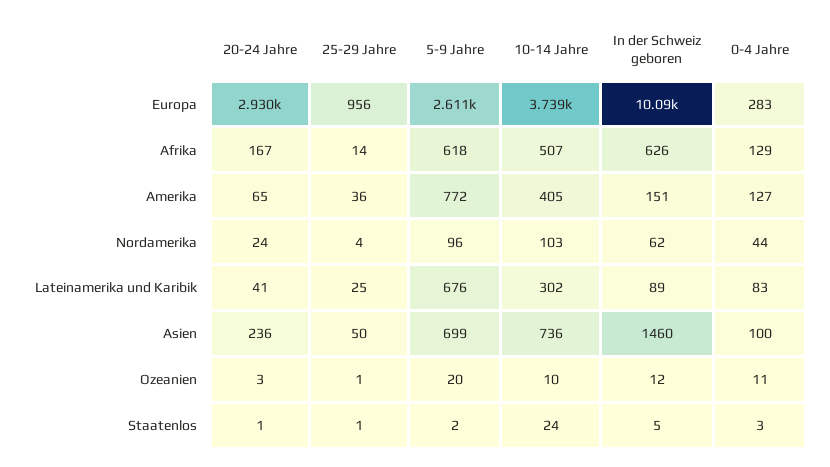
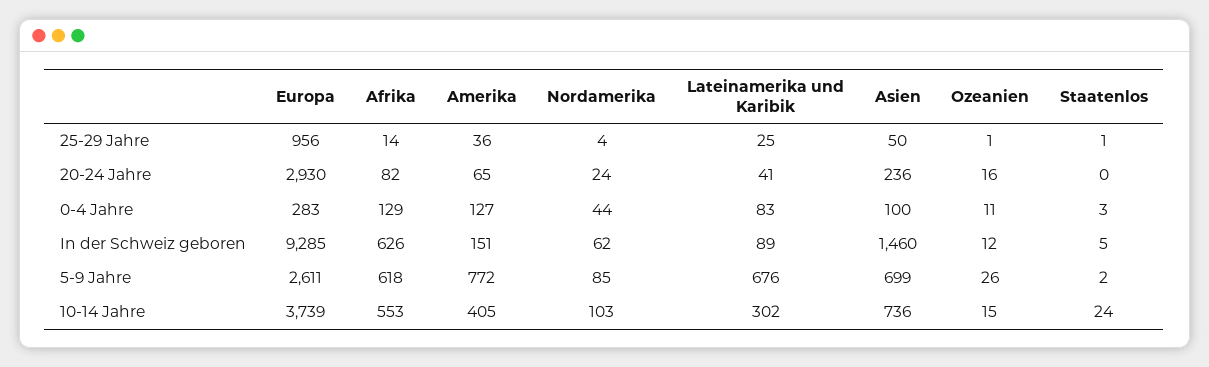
In der Schweiz geboren, Europa: 10090 -> 9285
20-24 Jahre, Afrika: 167 -> 82
10-14 Jahre, Afrika: 507 -> 553
5-9 Jahre, Nordamerika: 96 -> 85
20-24 Jahre, Ozeanien: 3 -> 16
5-9 Jahre, Ozeanien: 20 -> 26
10-14 Jahre, Ozeanien: 10 -> 15
20-24 Jahre, Staatenlos: 1 -> 0

